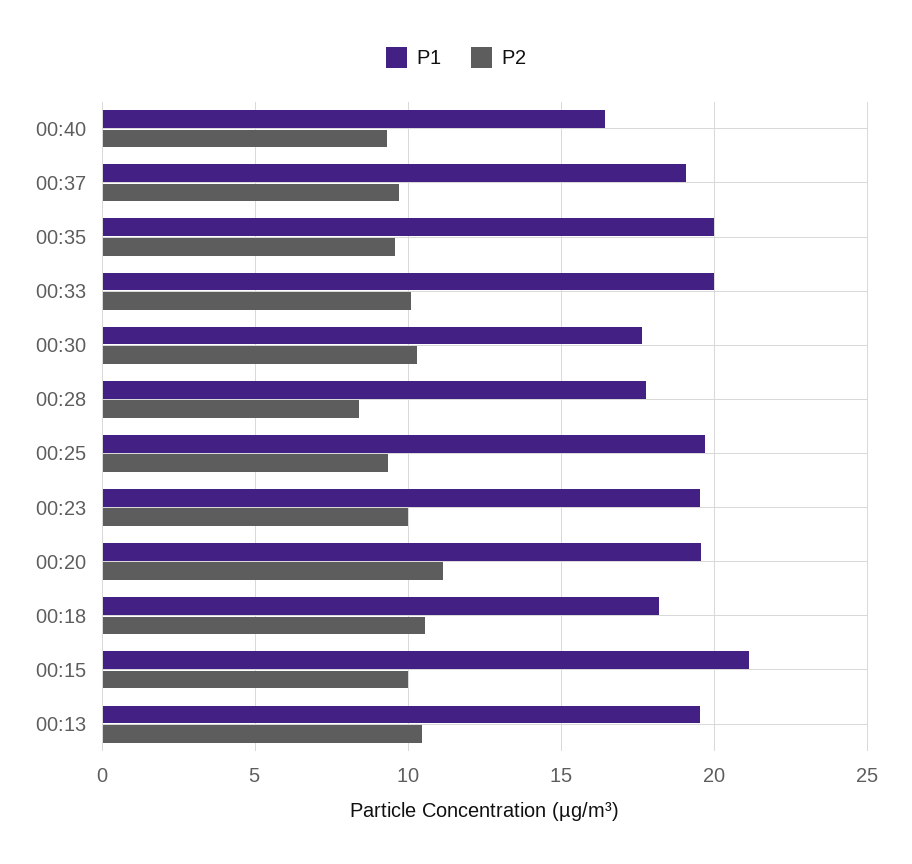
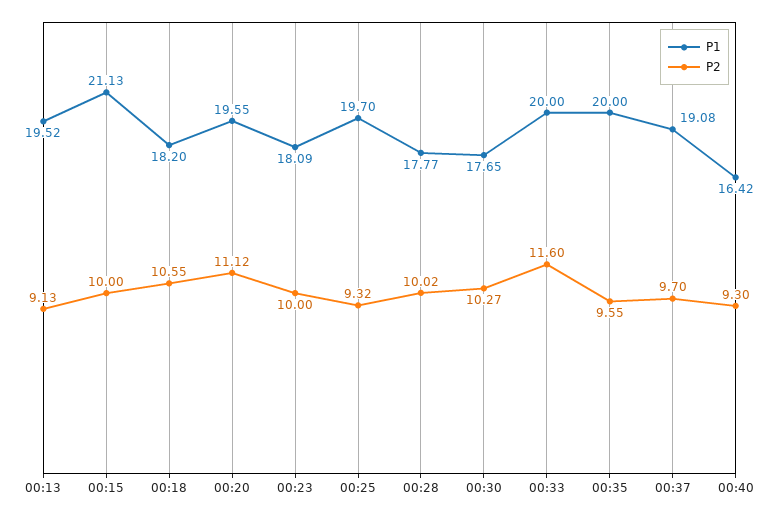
P2, 00:33: 10 -> 11.6
P2, 00:28: 8.5 -> 10.02
P1, 00:23: 19.5 -> 18.09
P2, 00:13: 10.5 -> 9.13

